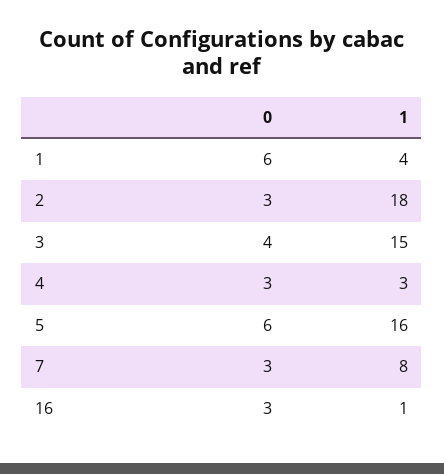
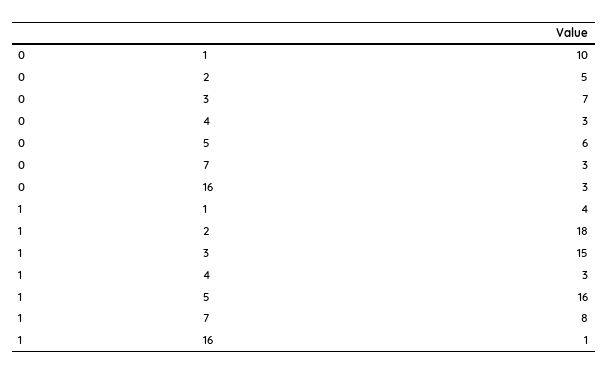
0, 1: 6 -> 10
0, 2: 3 -> 5
0, 3: 4 -> 7

